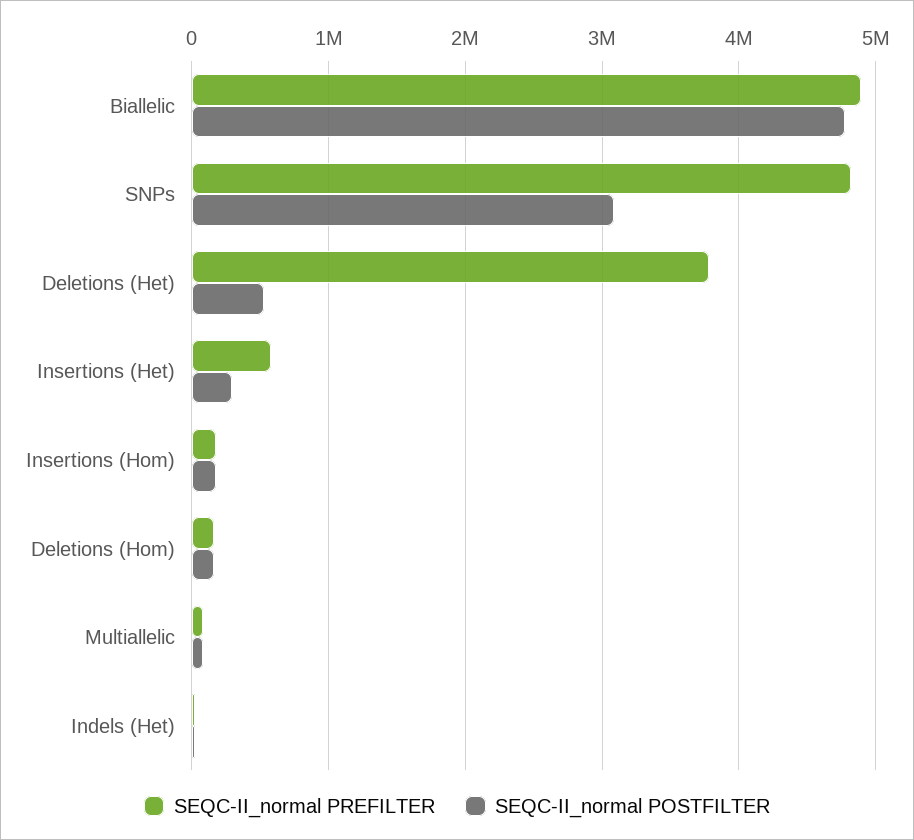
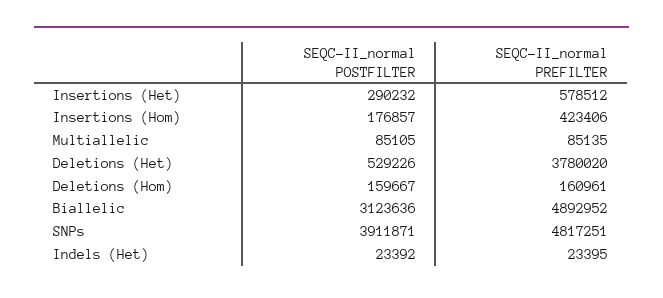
SEQC-II_normal POSTFILTER, Biallelic: 4800000 -> 3123636
SEQC-II_normal POSTFILTER, SNPs: 3100000 -> 3911871
SEQC-II_normal PREFILTER, Insertions (Hom): 200000 -> 423406

